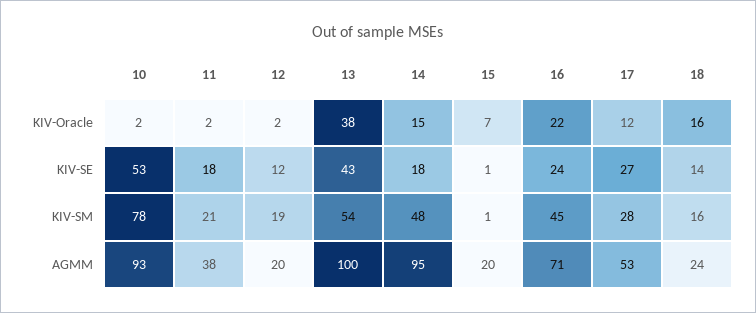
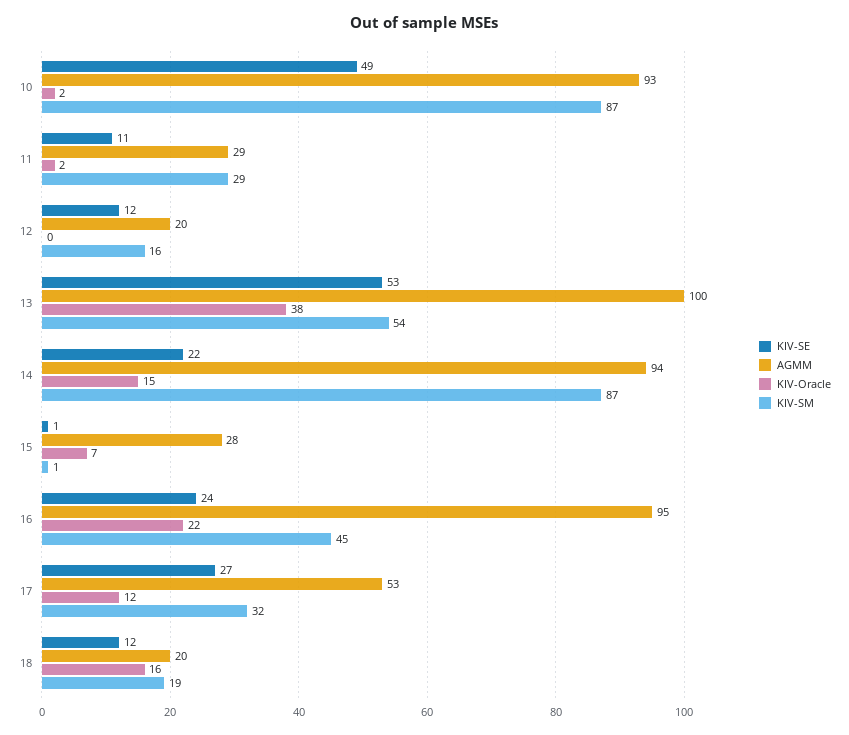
KIV-Oracle, 12: 2 -> 0
KIV-SE, 10: 53 -> 49
KIV-SE, 11: 18 -> 11
KIV-SE, 13: 43 -> 53
KIV-SE, 14: 18 -> 22
KIV-SE, 18: 14 -> 12
KIV-SM, 10: 78 -> 87
KIV-SM, 11: 21 -> 29
KIV-SM, 12: 19 -> 16
KIV-SM, 14: 48 -> 87
KIV-SM, 17: 28 -> 32
KIV-SM, 18: 16 -> 19
AGMM, 11: 38 -> 29
AGMM, 14: 95 -> 94
AGMM, 15: 20 -> 28
AGMM, 16: 71 -> 95
AGMM, 18: 24 -> 20

